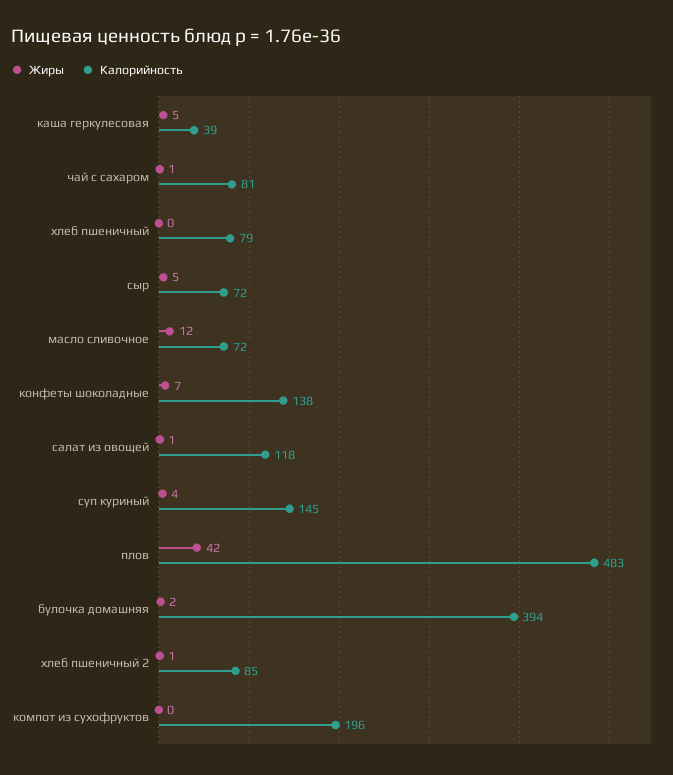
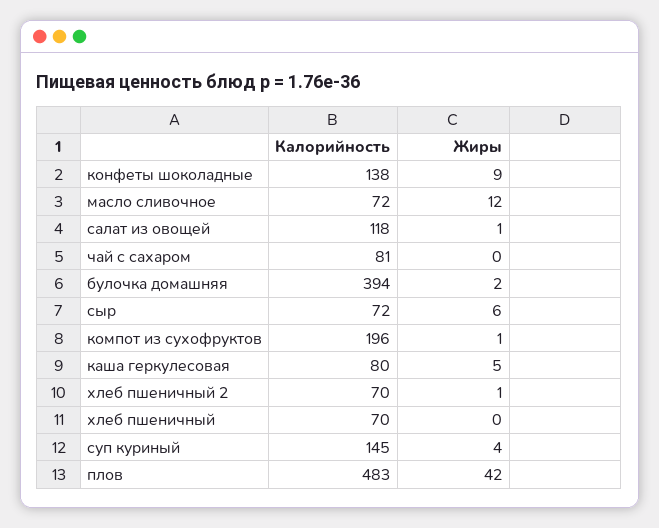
Калорийность, каша геркулесовая: 39 -> 80
Жиры, чай с сахаром: 1 -> 0
Калорийность, хлеб пшеничный: 79 -> 70
Жиры, сыр: 5 -> 6
Жиры, конфеты шоколадные: 7 -> 9
Калорийность, хлеб пшеничный 2: 85 -> 70
Жиры, компот из сухофруктов: 0 -> 1

